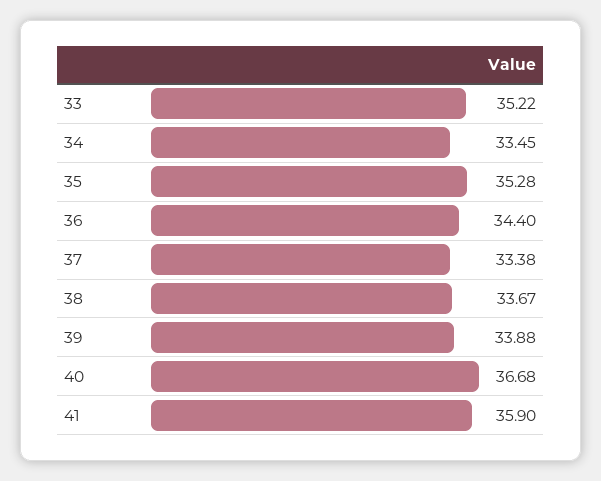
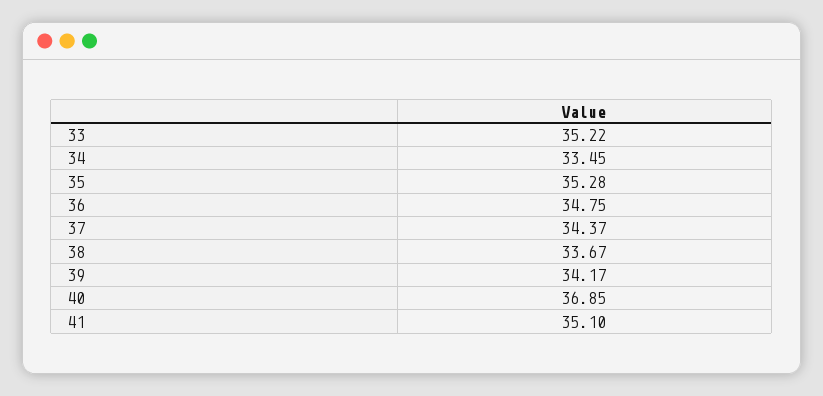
36: 34.4 -> 34.75
37: 33.38 -> 34.37
39: 33.88 -> 34.17
40: 36.68 -> 36.85
41: 35.9 -> 35.1

